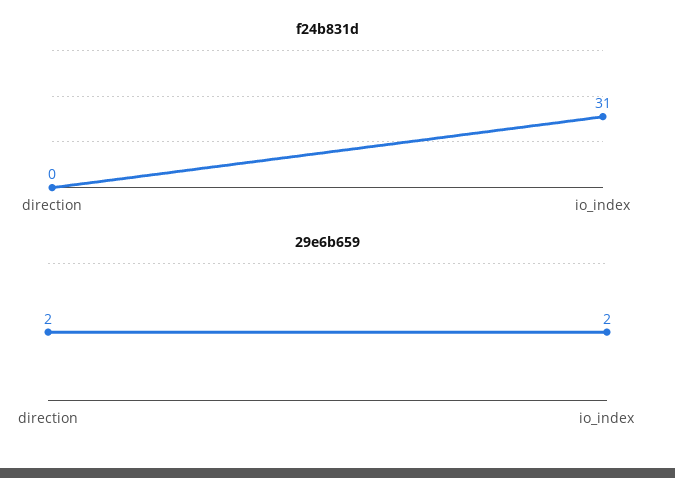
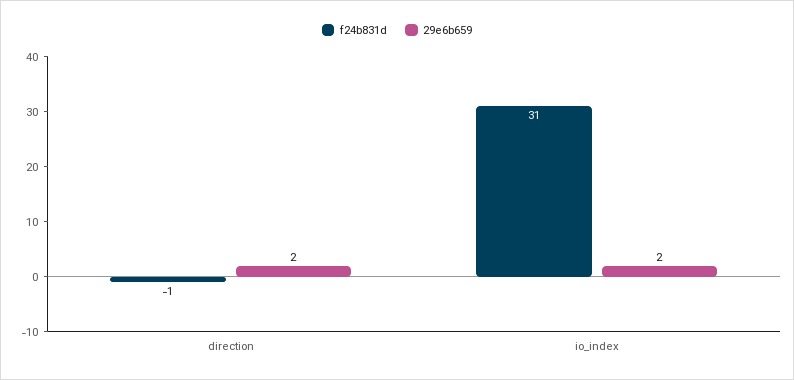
f24b831d, direction: 0 -> -1

